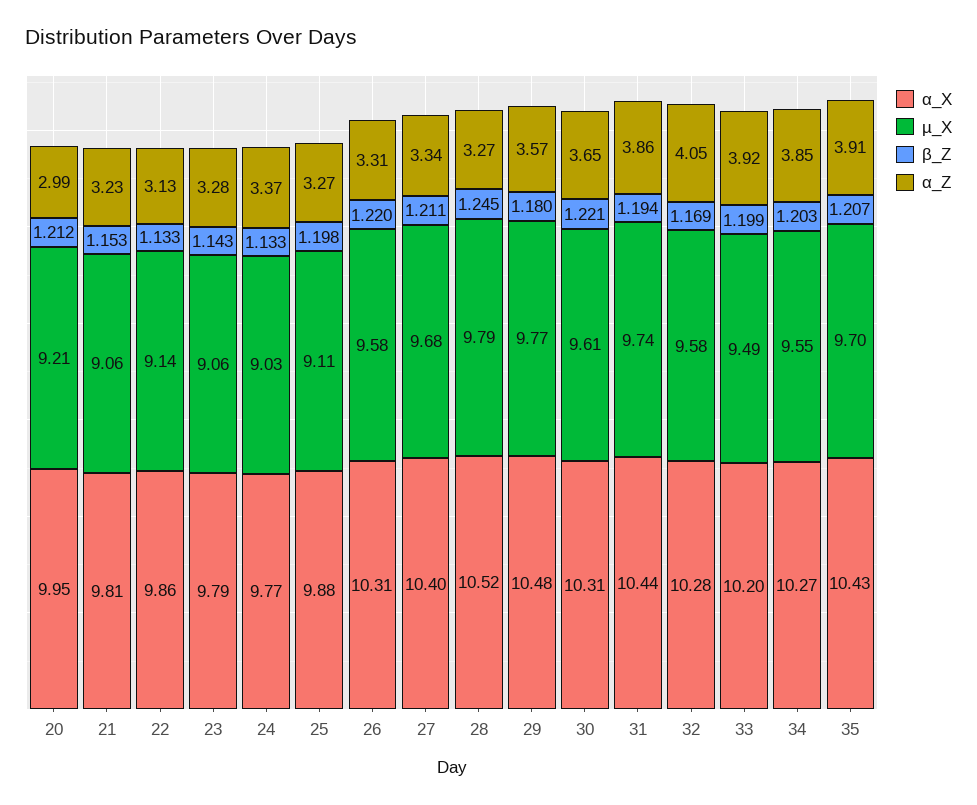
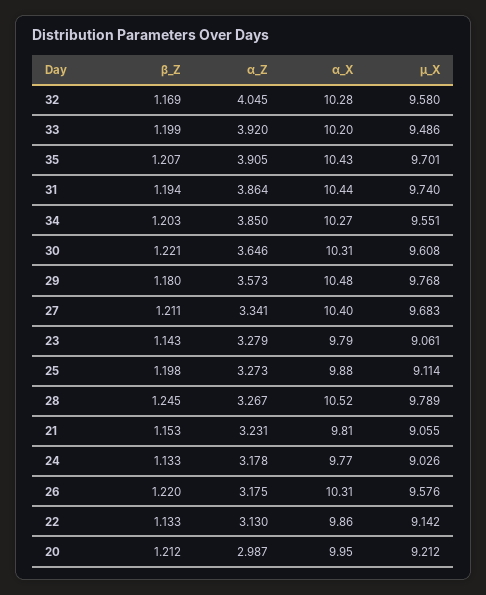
α_Z, 24: 3.37 -> 3.178
α_Z, 26: 3.31 -> 3.175

